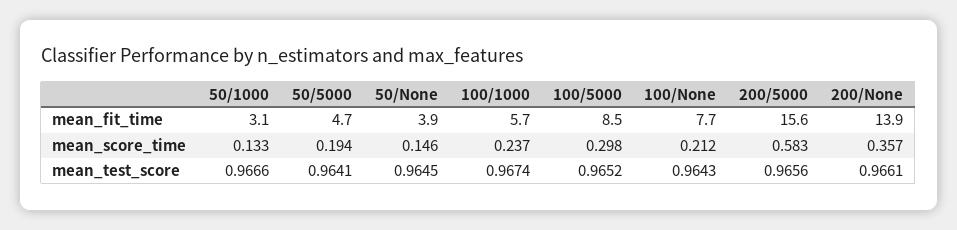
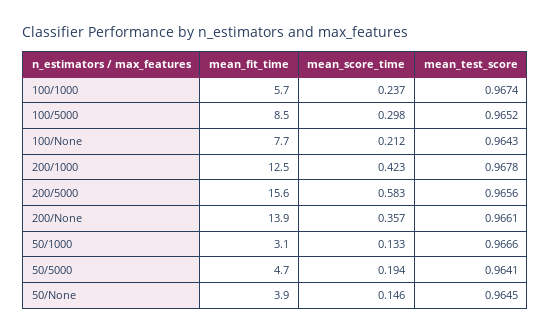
200/1000, mean_fit_time: none -> 12.5
200/1000, mean_score_time: none -> 0.423
200/1000, mean_test_score: none -> 0.9678

